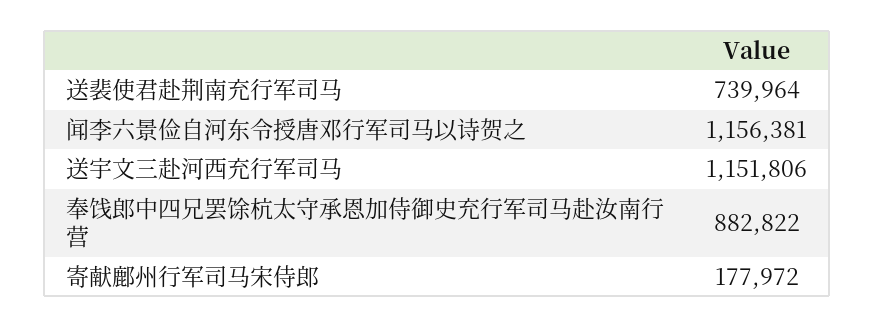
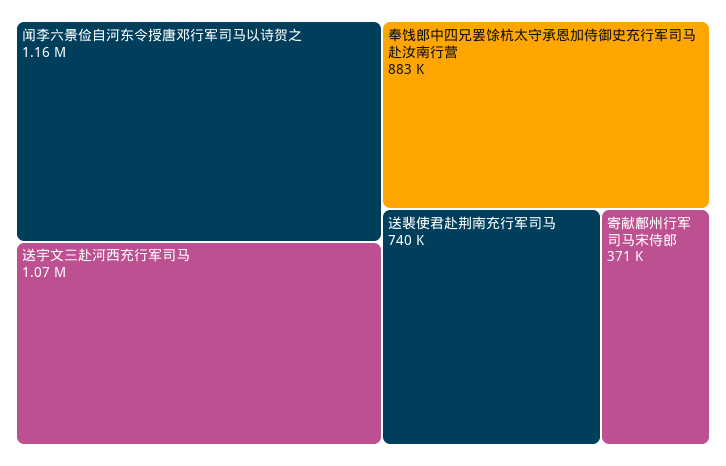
送宇文三赴河西充行军司马: 1151806 -> 1070000
寄献鄜州行军司马宋侍郎: 177972 -> 371000

